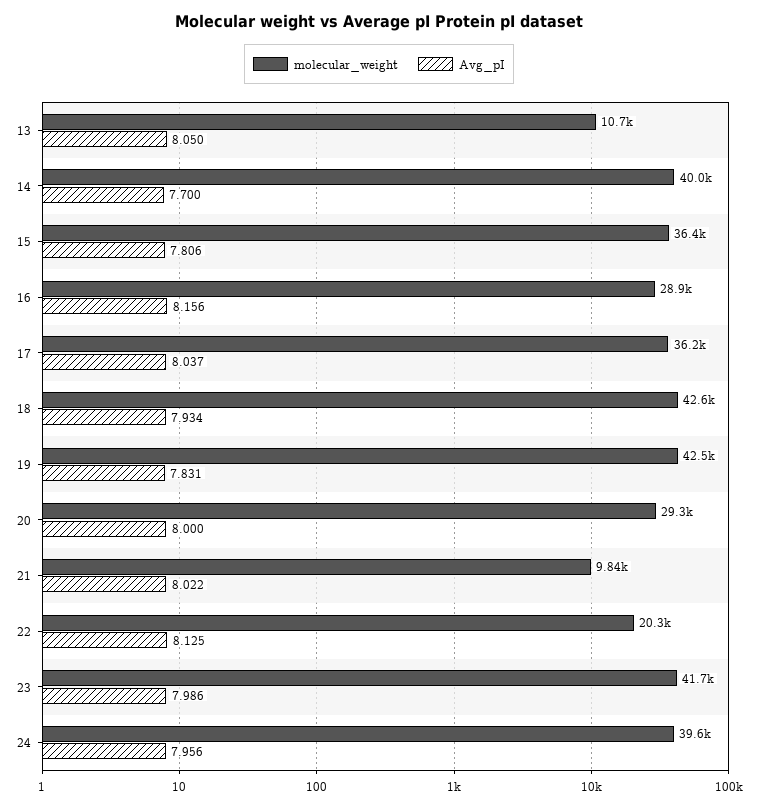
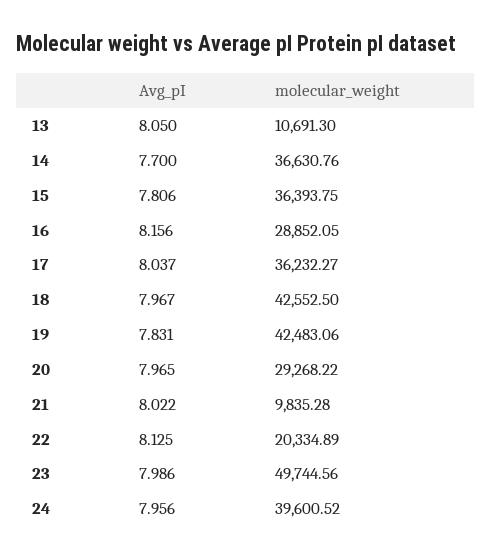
molecular_weight, 14: 40000 -> 36630.76
Avg_pI, 18: 7.934 -> 7.967
Avg_pI, 20: 8 -> 7.965
molecular_weight, 23: 41700 -> 49744.56

